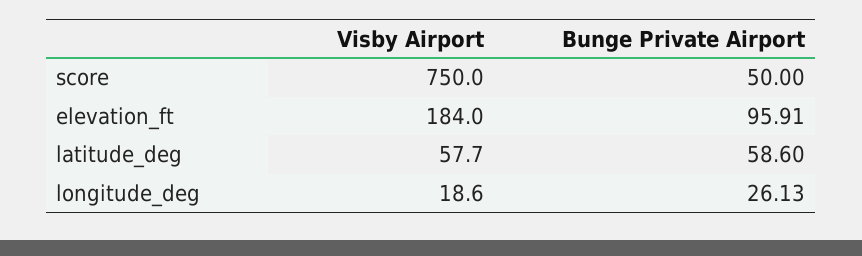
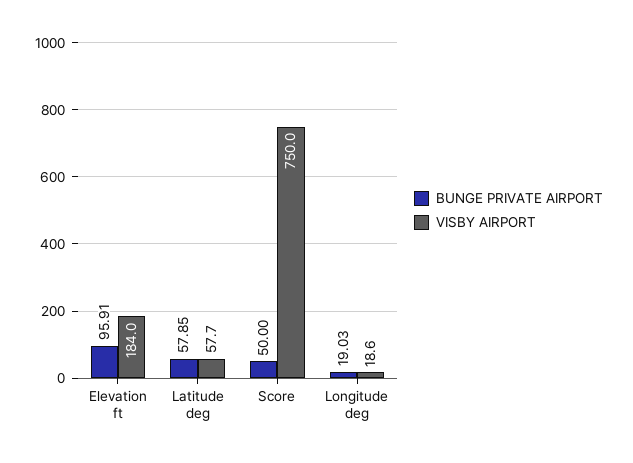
Bunge Private Airport, latitude_deg: 58.6 -> 57.85
Bunge Private Airport, longitude_deg: 26.13 -> 19.03

